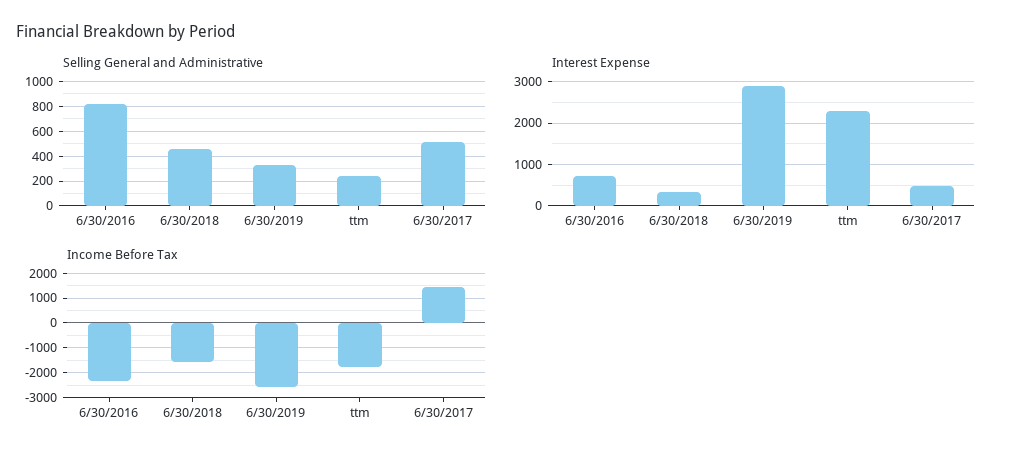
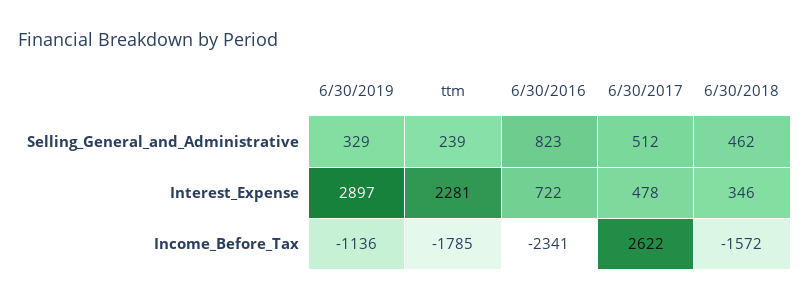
Income Before Tax, 6/30/2019: -2500 -> -1136
Income Before Tax, 6/30/2017: 1500 -> 2622

